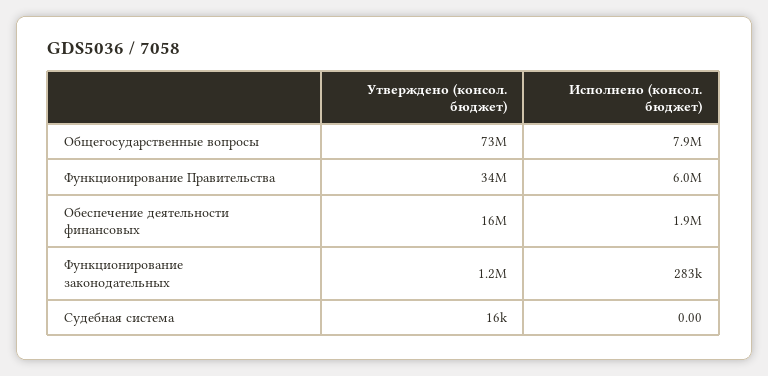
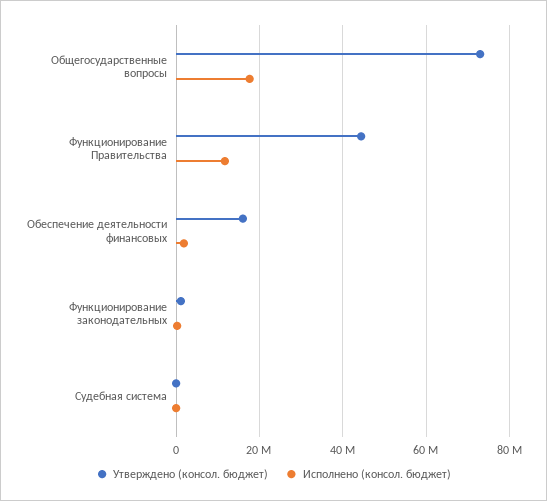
Исполнено (консол. бюджет), Общегосударственные вопросы: 7900000 -> 18000000
Утверждено (консол. бюджет), Функционирование Правительства: 34000000 -> 44000000
Исполнено (консол. бюджет), Функционирование Правительства: 6000000 -> 12000000

